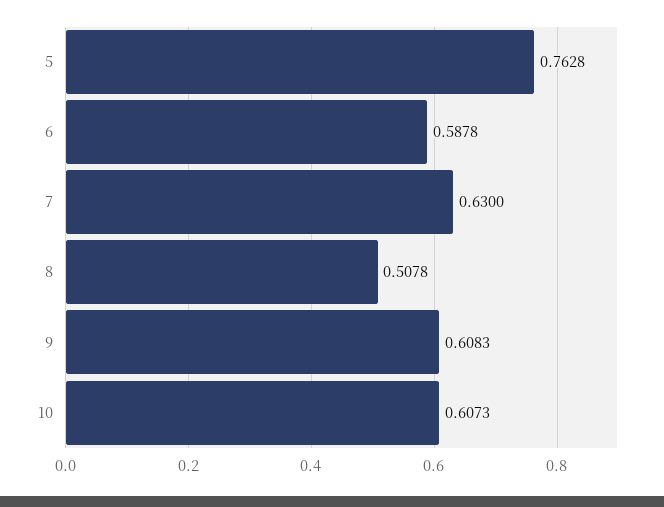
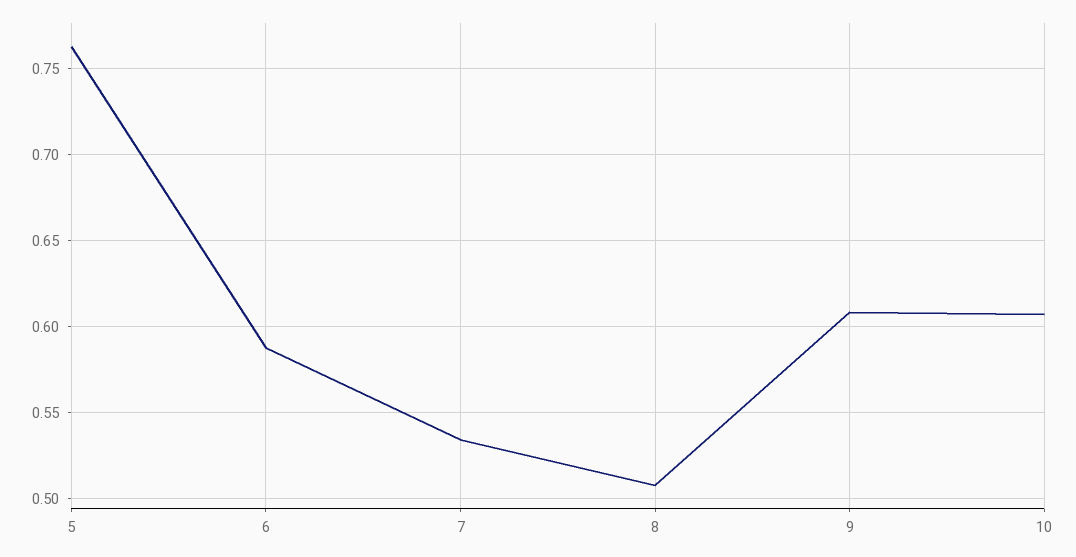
7: 0.63 -> 0.535

